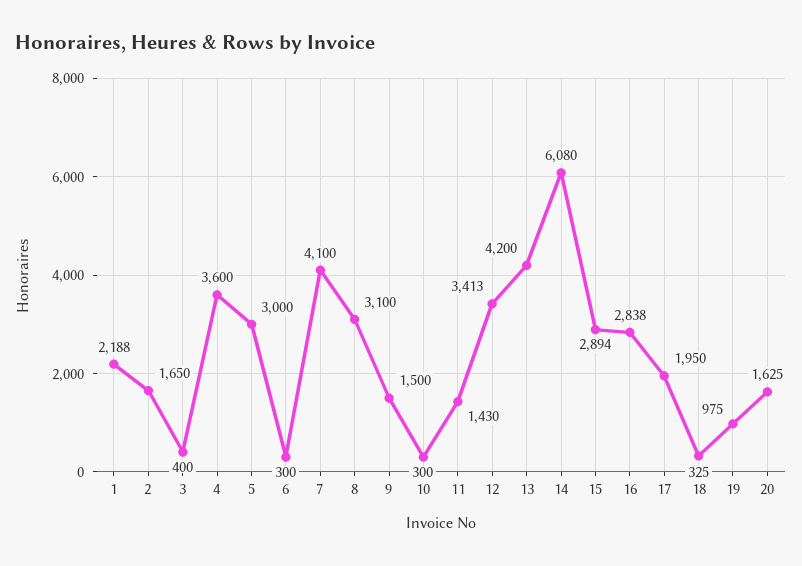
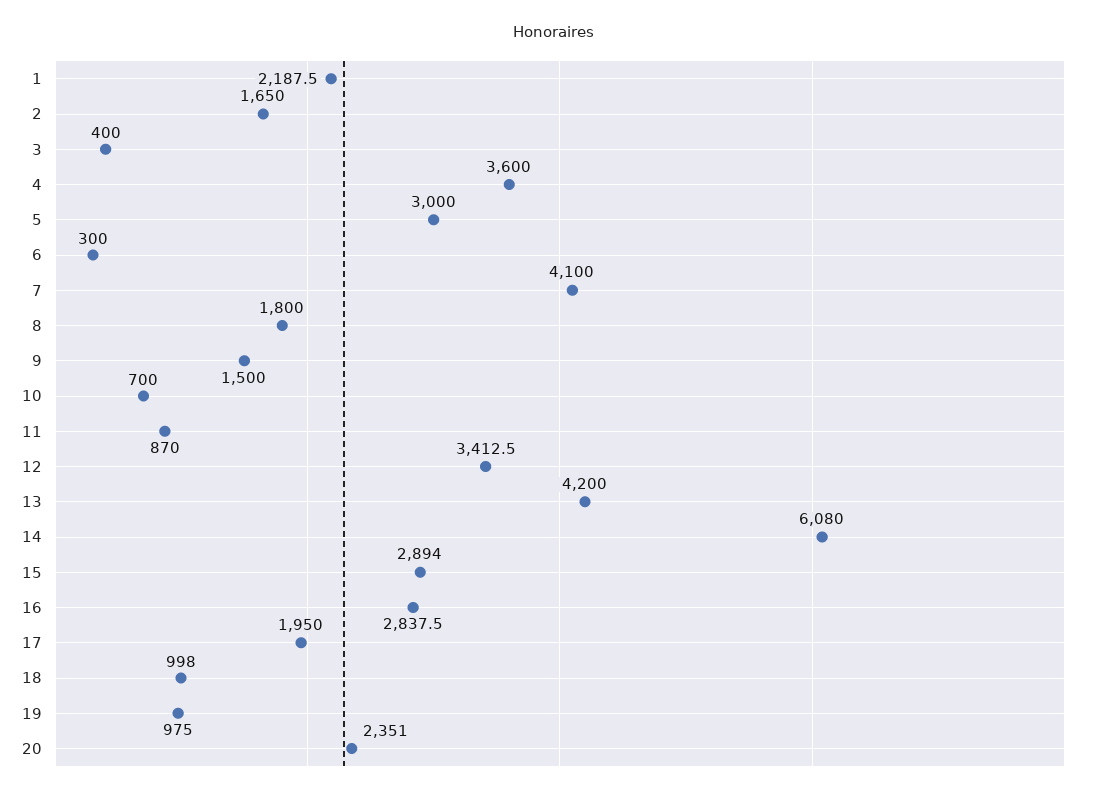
8: 3100 -> 1800
10: 300 -> 700
11: 1430 -> 870
18: 325 -> 998
20: 1625 -> 2351

